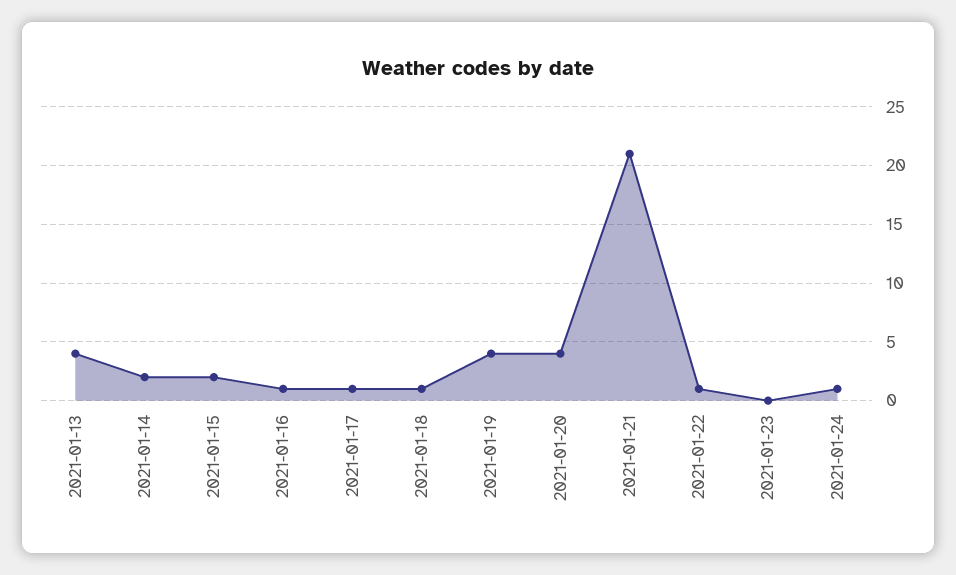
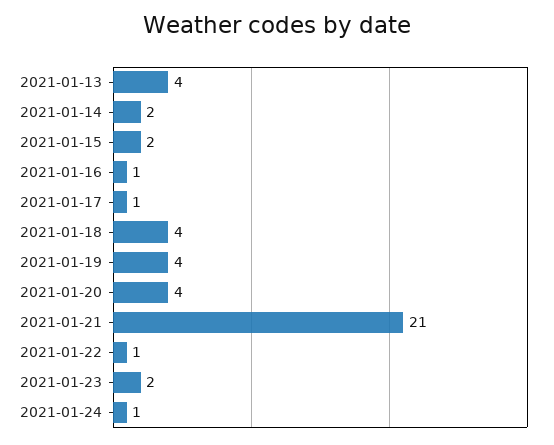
2021-01-18: 1 -> 4
2021-01-23: 0 -> 2

